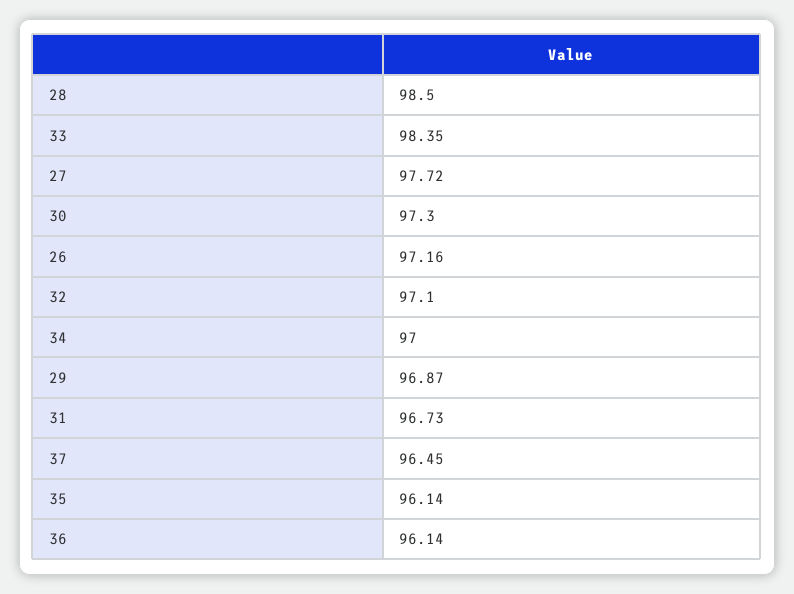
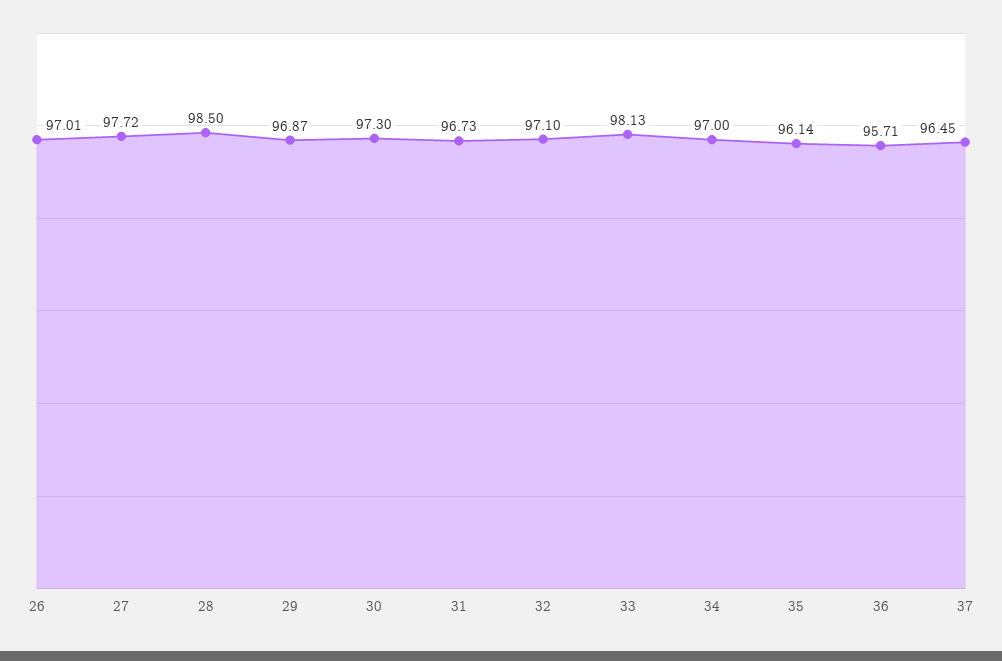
33: 98.35 -> 98.13
26: 97.16 -> 97.01
36: 96.14 -> 95.71

